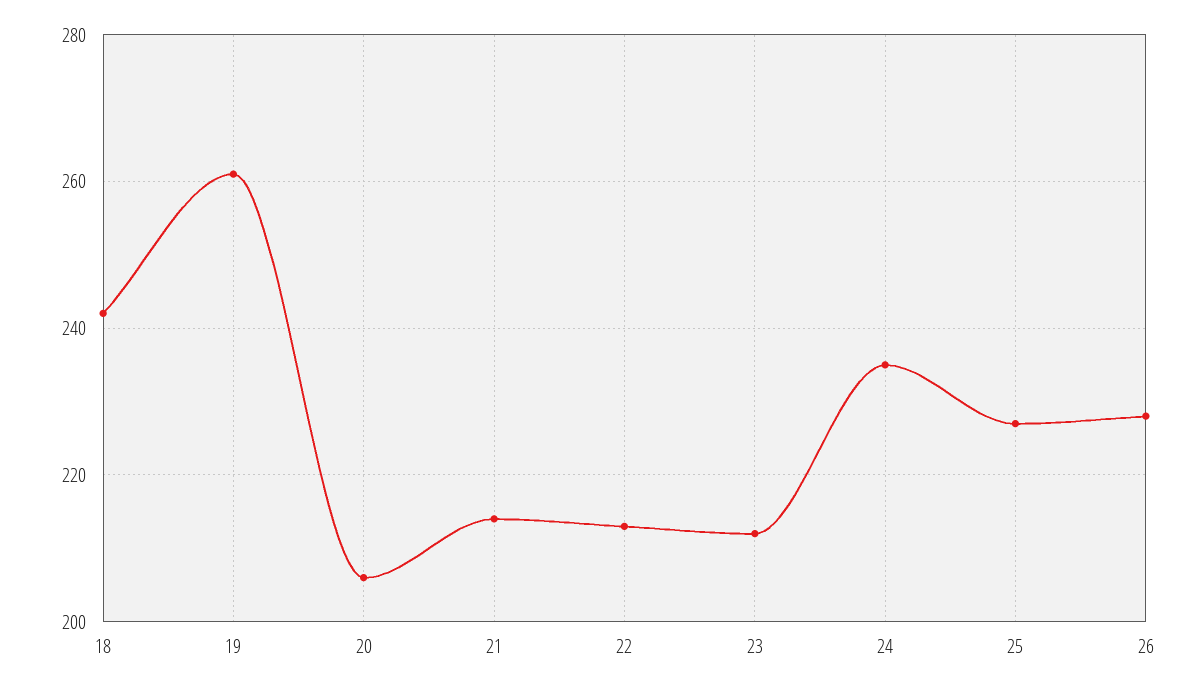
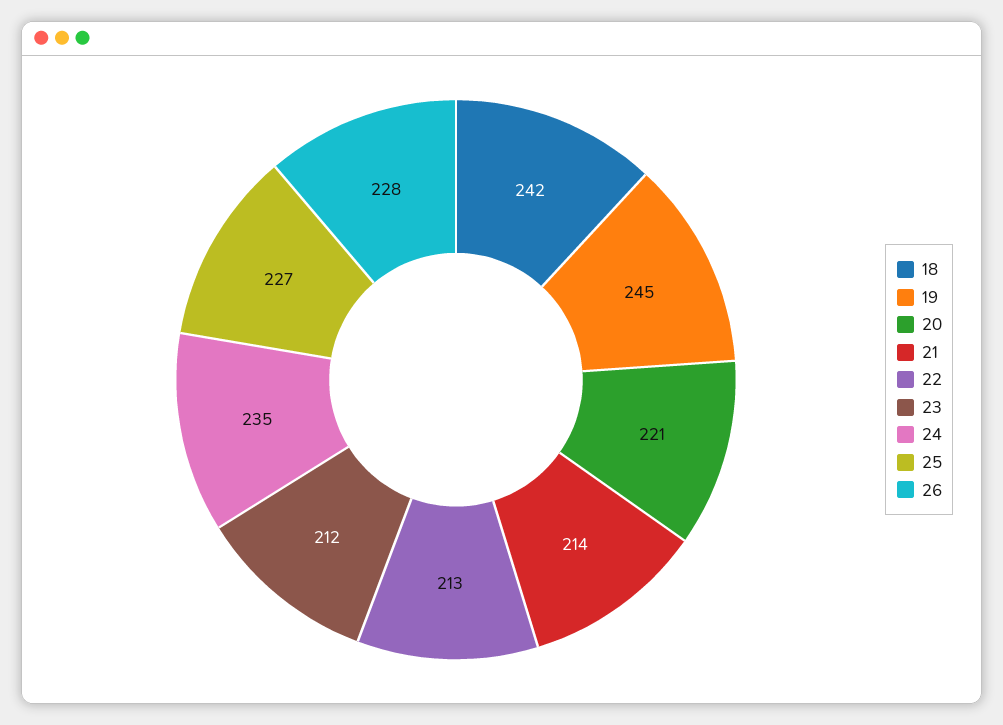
19: 260 -> 245
20: 205 -> 221

